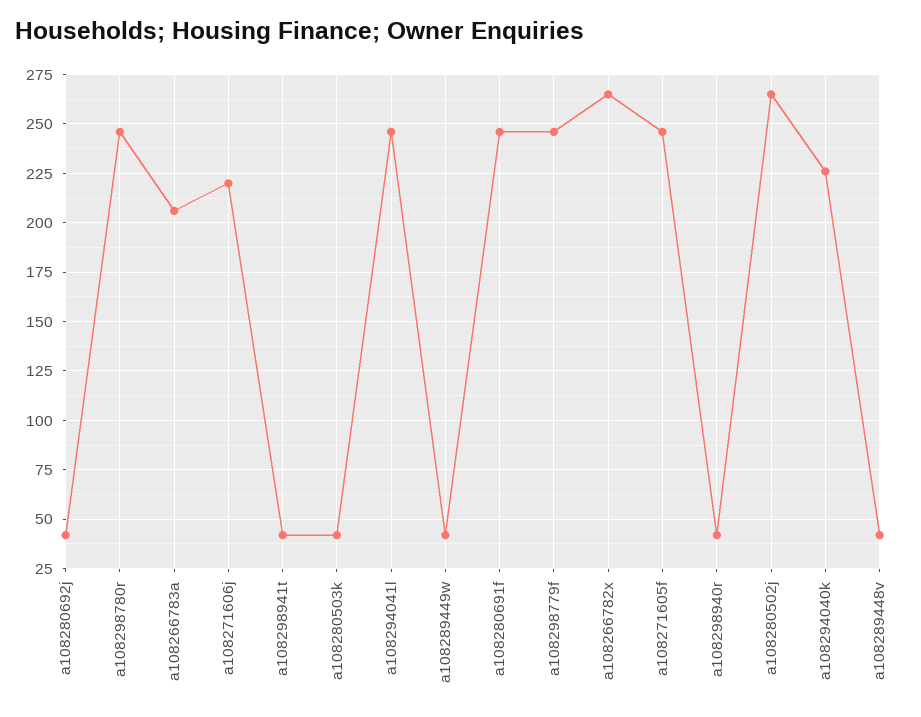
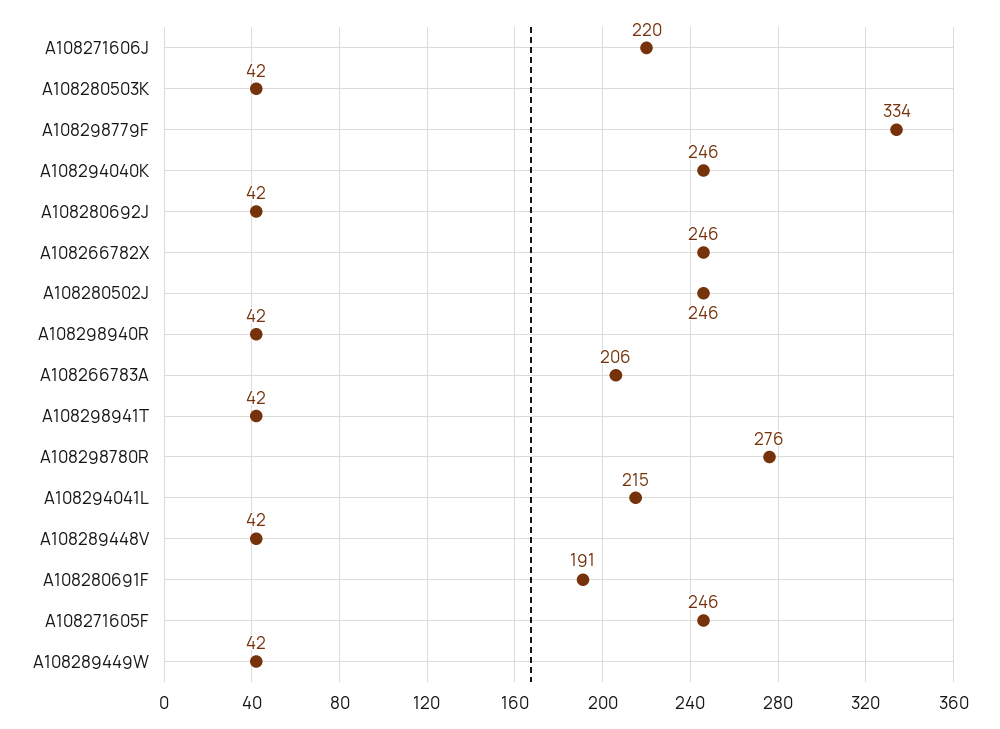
a108298780r: 245 -> 276
a108294041l: 245 -> 215
a108280691f: 245 -> 191
a108298779f: 245 -> 334
a108266782x: 265 -> 246
a108280502j: 265 -> 246
a108294040k: 225 -> 246

